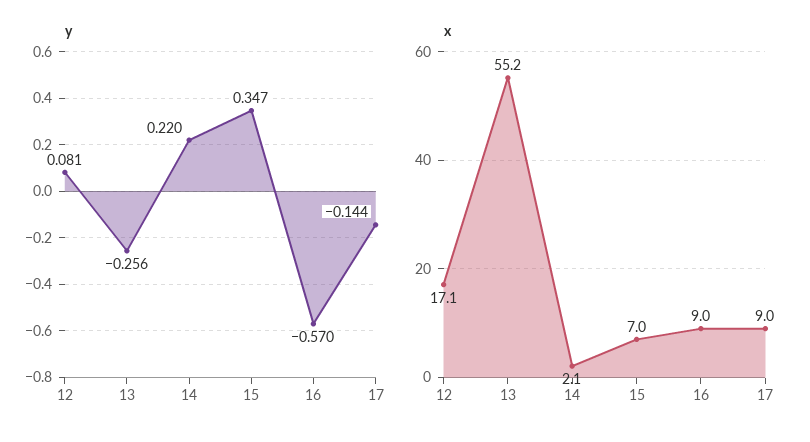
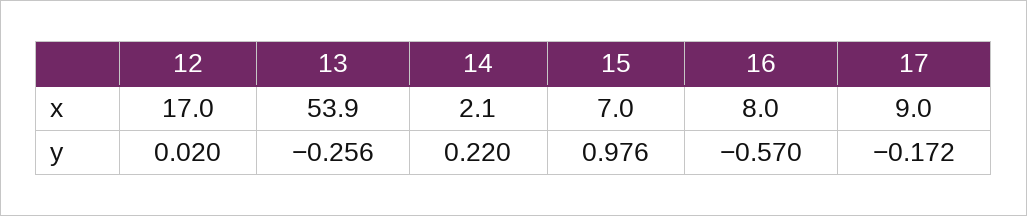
y, 12: 0.081 -> 0.02
y, 15: 0.347 -> 0.976
y, 17: -0.144 -> -0.172
x, 12: 17.1 -> 17
x, 13: 55.2 -> 53.9
x, 16: 9 -> 8

